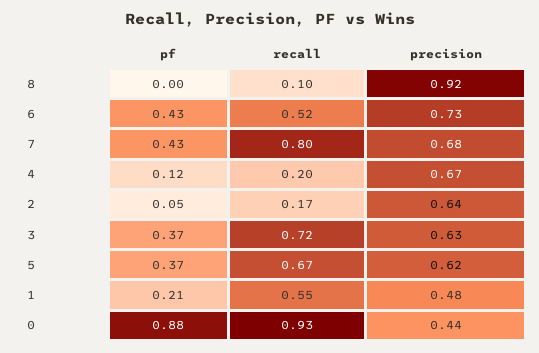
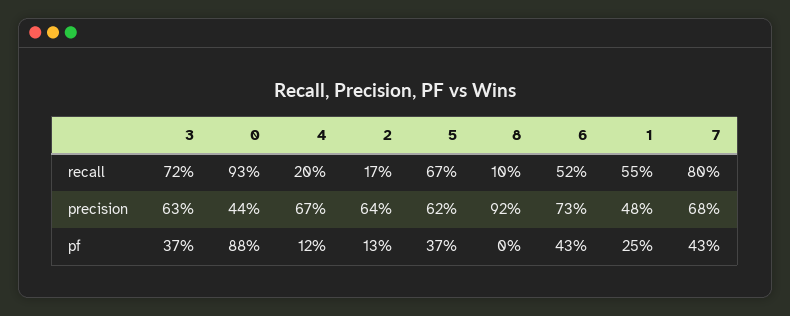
pf, 2: 0.05 -> 0.13
pf, 1: 0.21 -> 0.25

